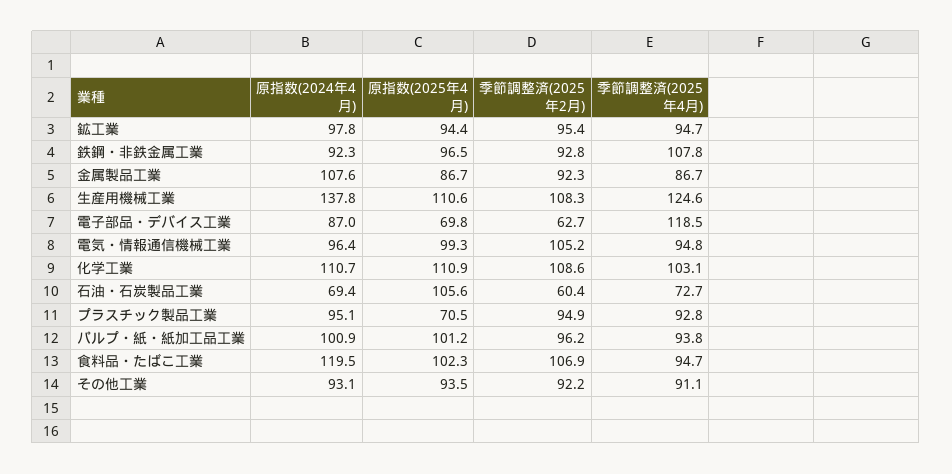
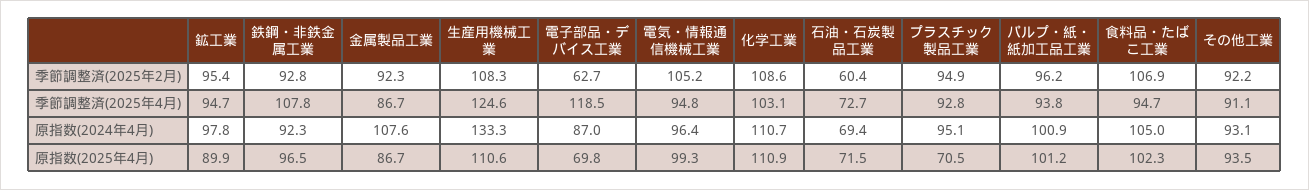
原指数(2025年4月), 鉱工業: 94.4 -> 89.9
原指数(2024年4月), 生産用機械工業: 137.8 -> 133.3
原指数(2025年4月), 石油・石炭製品工業: 105.6 -> 71.5
原指数(2024年4月), 食料品・たばこ工業: 119.5 -> 105

